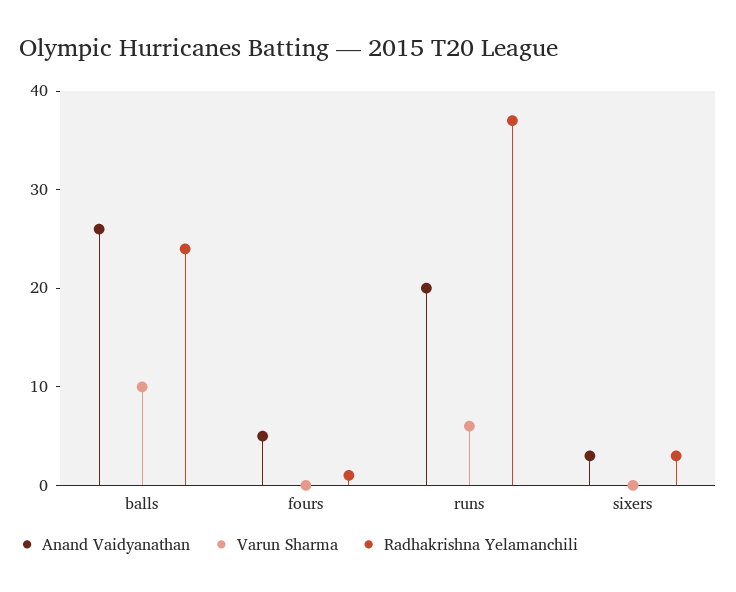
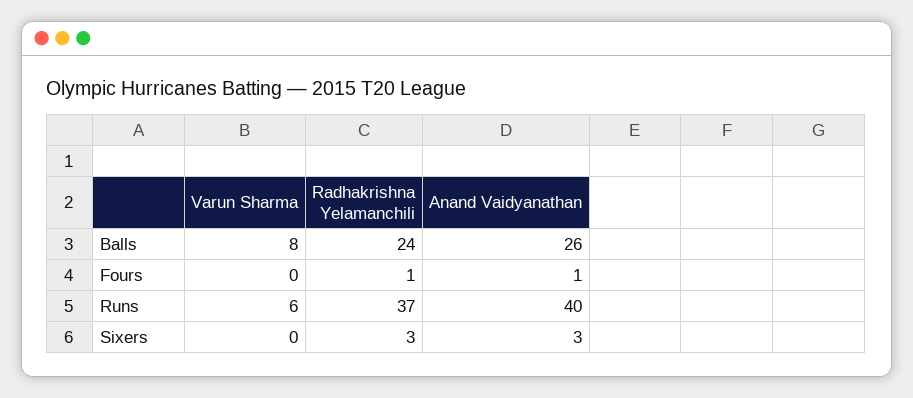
Varun Sharma, balls: 10 -> 8
Anand Vaidyanathan, fours: 5 -> 1
Anand Vaidyanathan, runs: 20 -> 40

